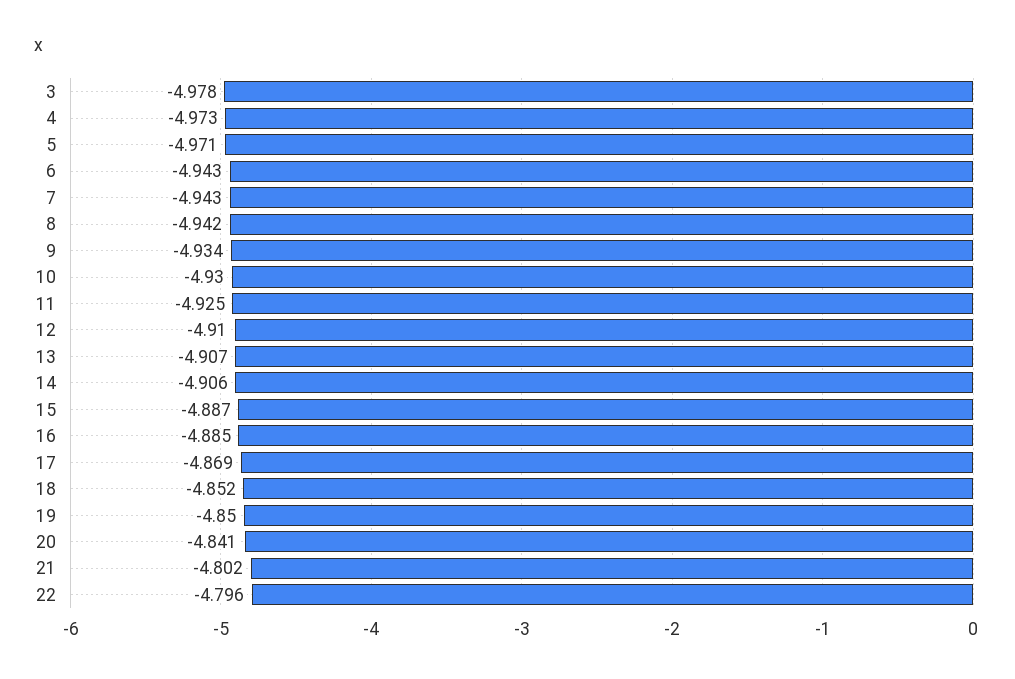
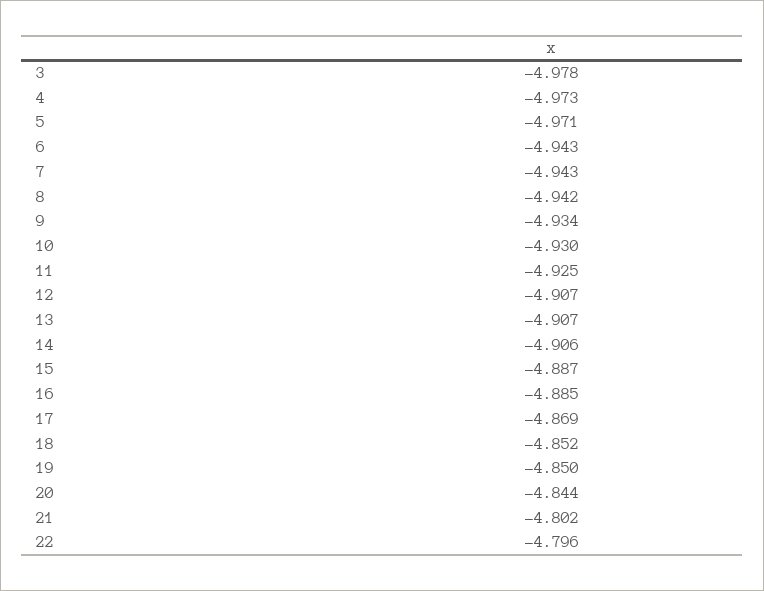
12: -4.91 -> -4.907
20: -4.841 -> -4.844

